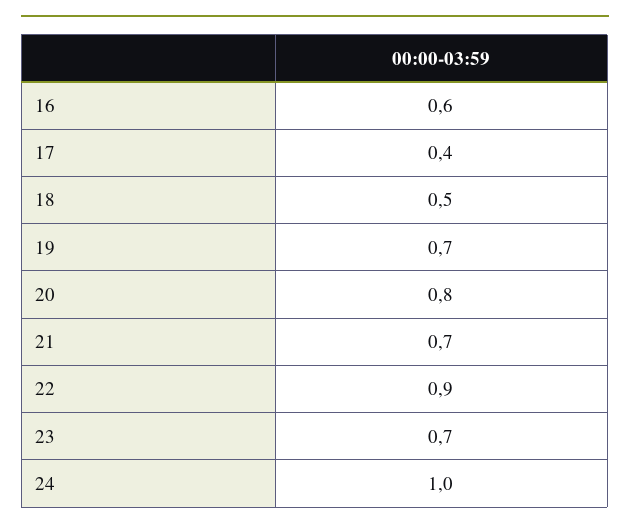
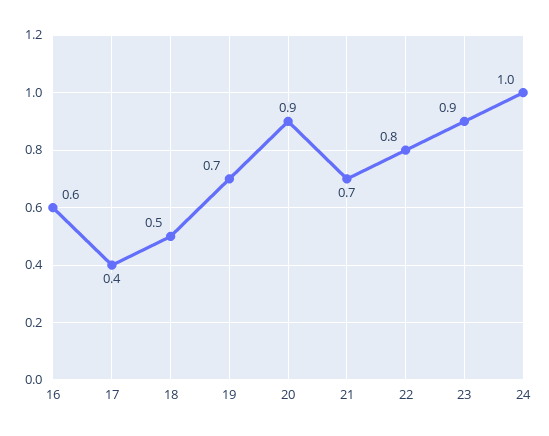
20: 0.8 -> 0.9
22: 0.9 -> 0.8
23: 0.7 -> 0.9

